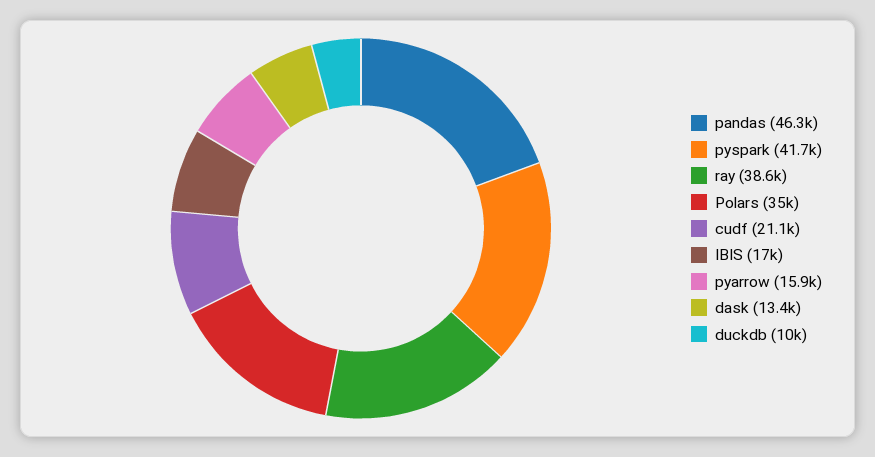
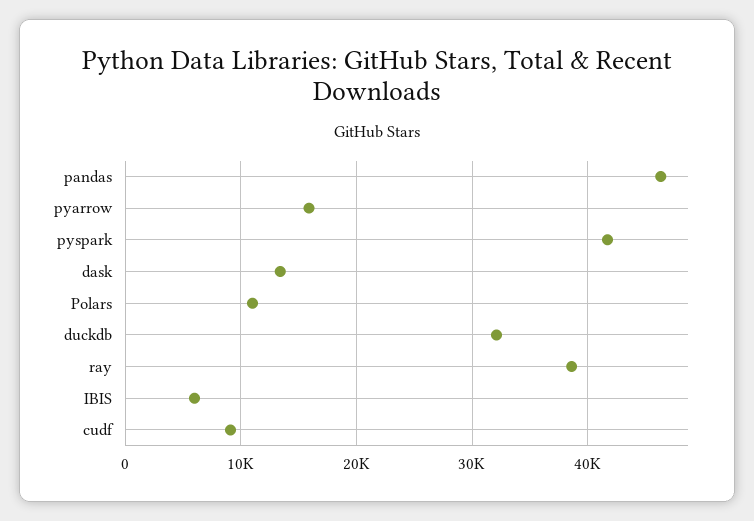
Polars: 35000 -> 11000
cudf: 21100 -> 9000
IBIS: 17000 -> 6000
duckdb: 10000 -> 32000

